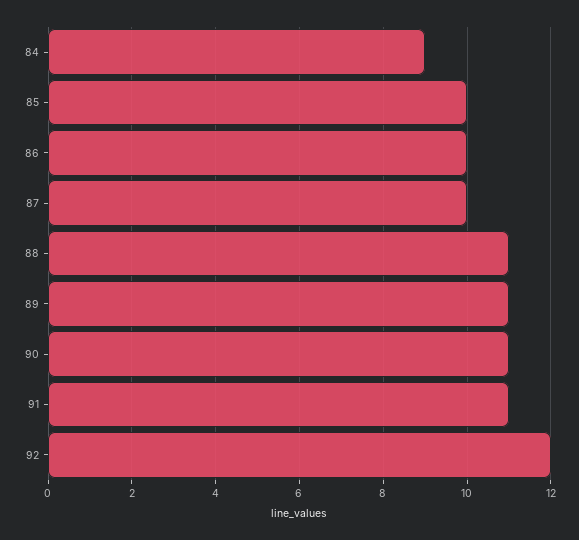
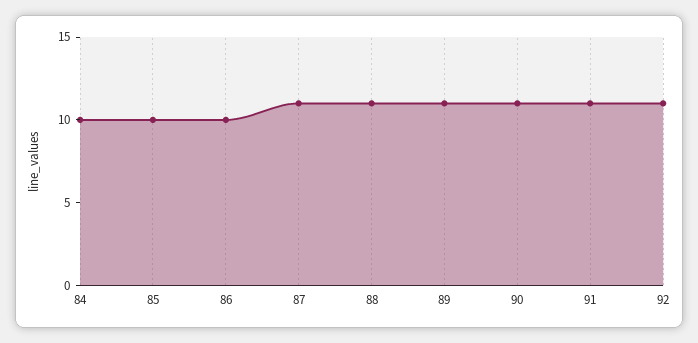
84: 9 -> 10
87: 10 -> 11
92: 12 -> 11

